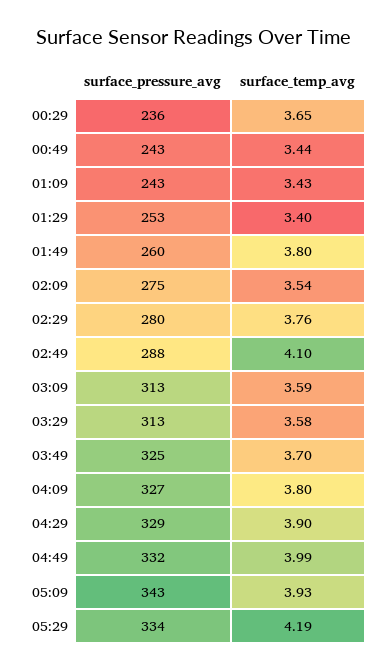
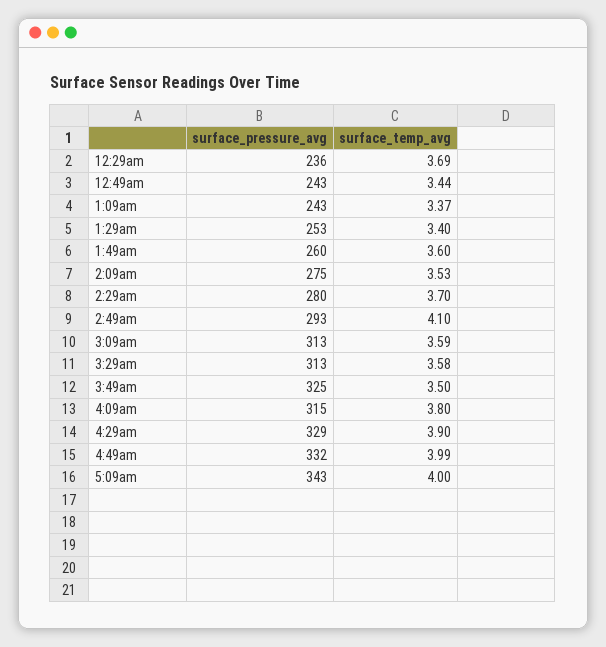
surface_temp_avg, 00:29: 3.65 -> 3.69
surface_temp_avg, 01:09: 3.43 -> 3.37
surface_temp_avg, 01:49: 3.8 -> 3.6
surface_temp_avg, 02:09: 3.54 -> 3.53
surface_temp_avg, 02:29: 3.76 -> 3.7
surface_pressure_avg, 02:49: 288 -> 293
surface_temp_avg, 03:49: 3.7 -> 3.5
surface_pressure_avg, 04:09: 327 -> 315
surface_temp_avg, 05:09: 3.93 -> 4
surface_pressure_avg, 05:29: 334 -> none
surface_temp_avg, 05:29: 4.19 -> none

